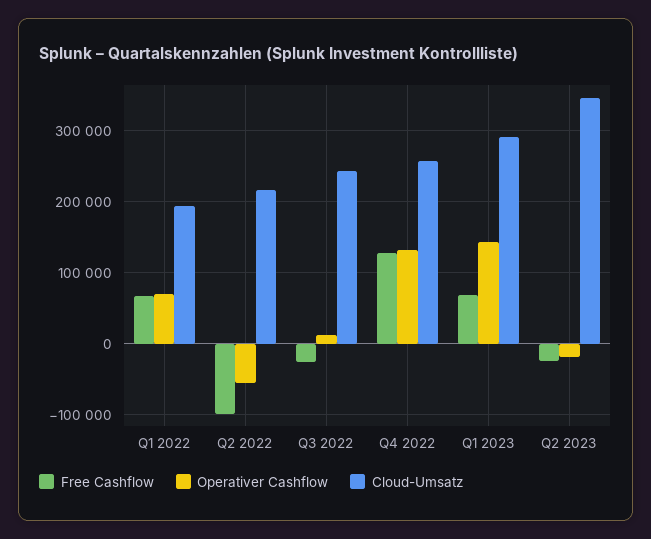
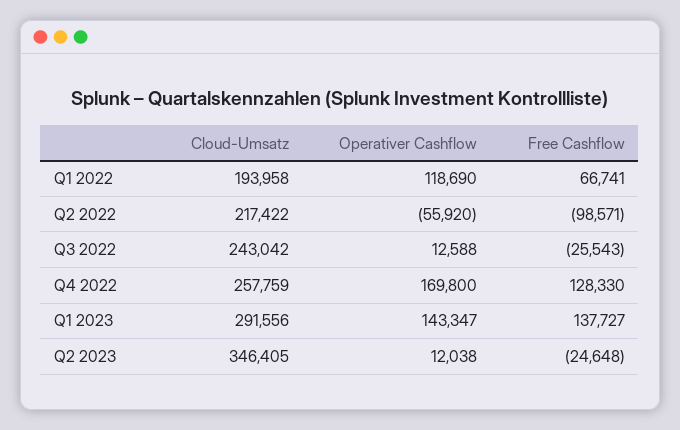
Operativer Cashflow, Q1 2022: 70000 -> 118690
Operativer Cashflow, Q4 2022: 130000 -> 169800
Free Cashflow, Q1 2023: 70000 -> 137727
Operativer Cashflow, Q2 2023: -20000 -> 12038

